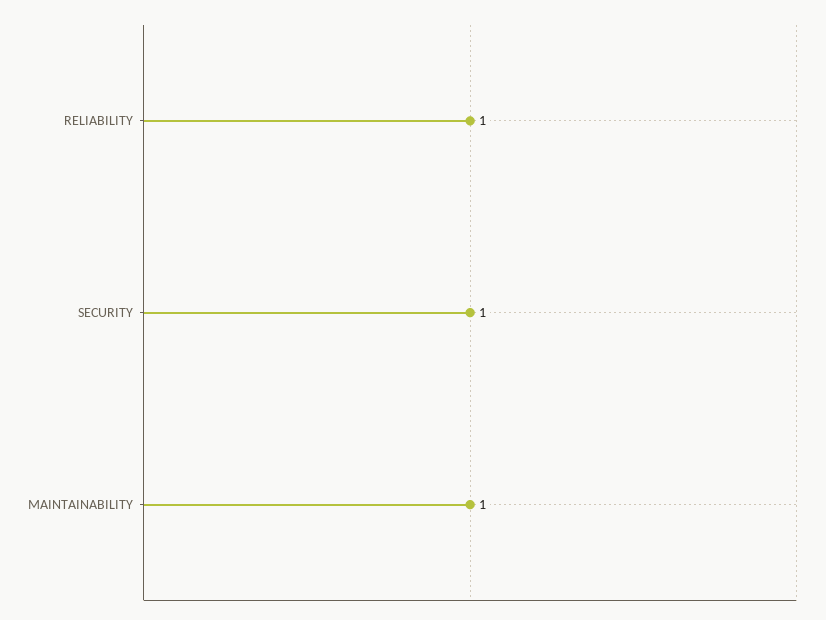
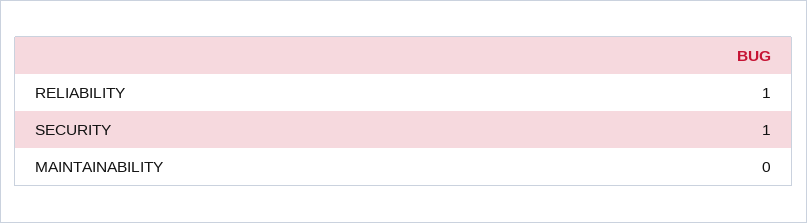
MAINTAINABILITY: 1 -> 0

